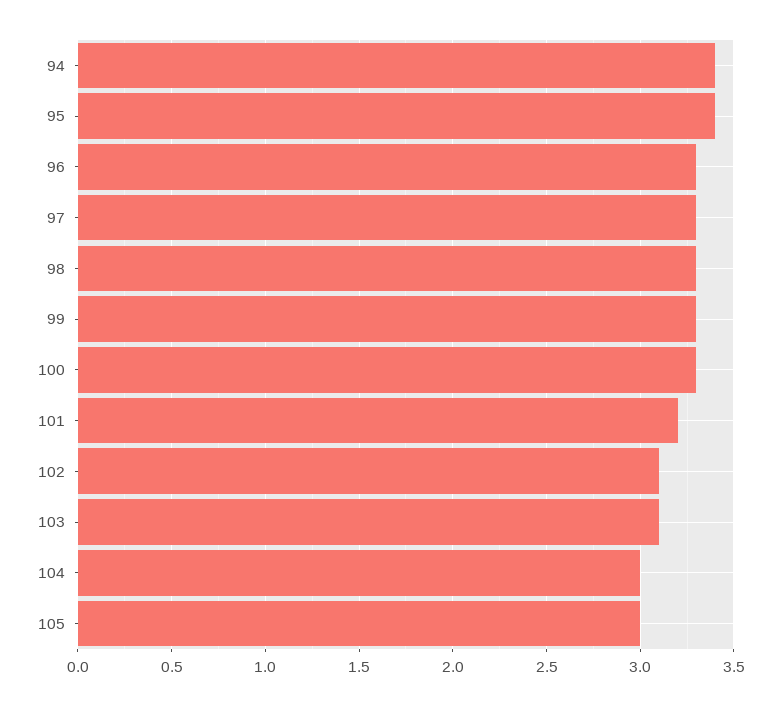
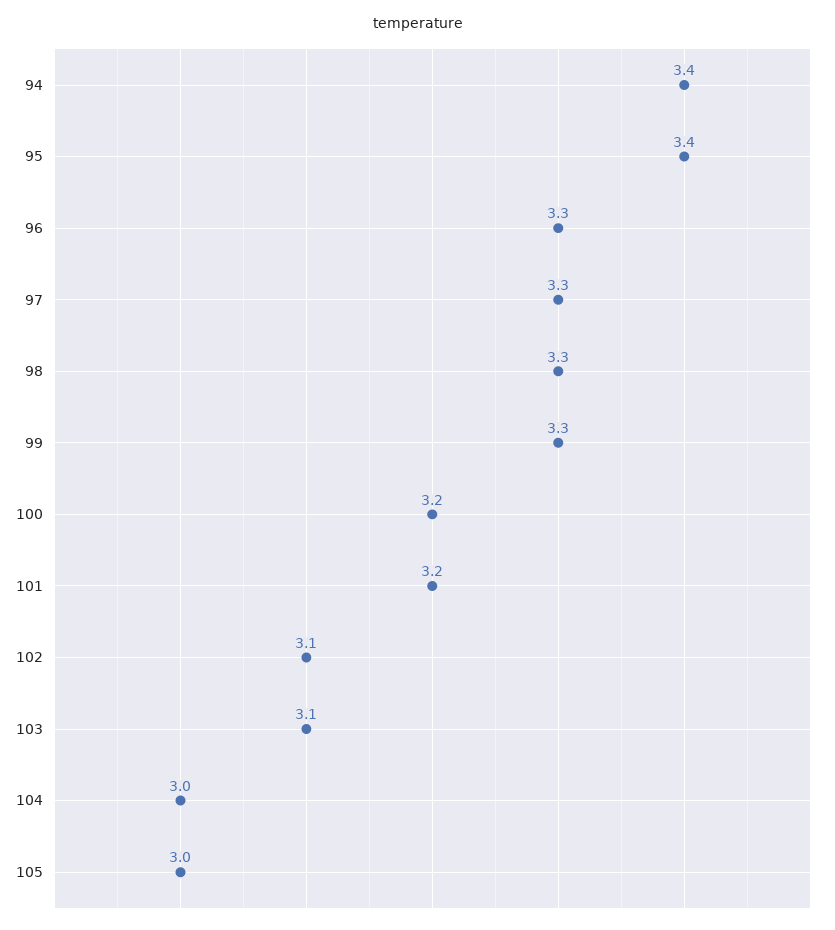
100: 3.3 -> 3.2

